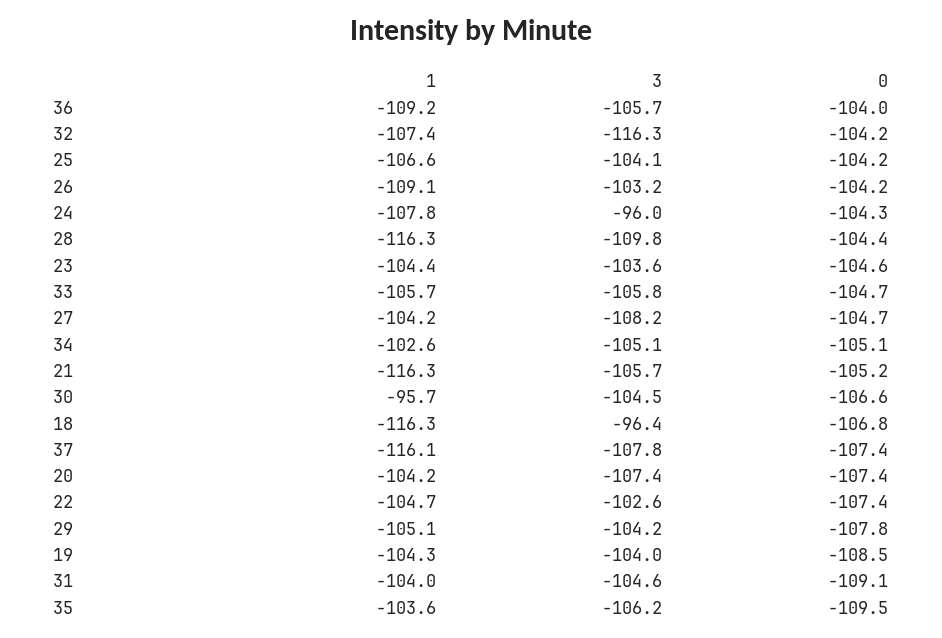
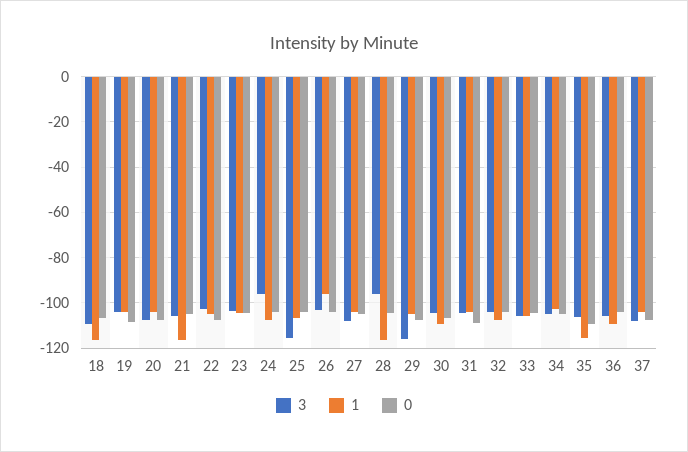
3, 32: -116.3 -> -105
3, 25: -104.1 -> -115
1, 26: -109.1 -> -95
3, 28: -109.8 -> -95
1, 30: -95.7 -> -110
3, 18: -96.4 -> -110
1, 37: -116.1 -> -105
3, 29: -104.2 -> -115
1, 35: -103.6 -> -115

